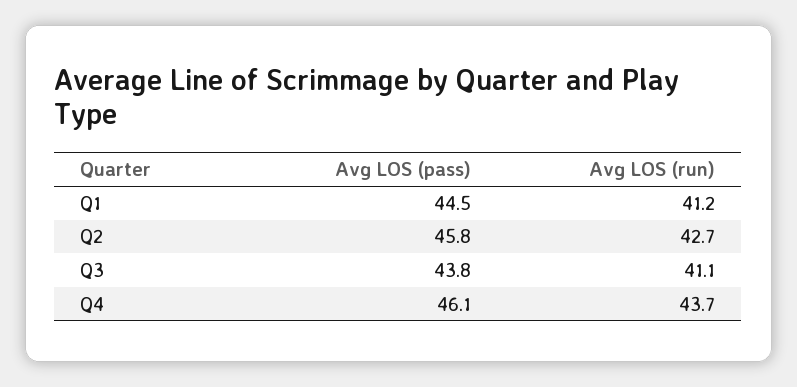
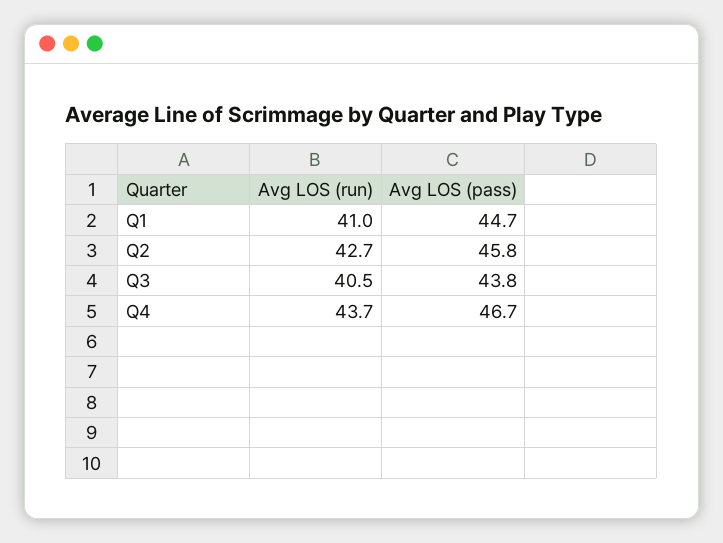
Avg LOS (pass), Q1: 44.5 -> 44.7
Avg LOS (run), Q1: 41.2 -> 41
Avg LOS (run), Q3: 41.1 -> 40.5
Avg LOS (pass), Q4: 46.1 -> 46.7

